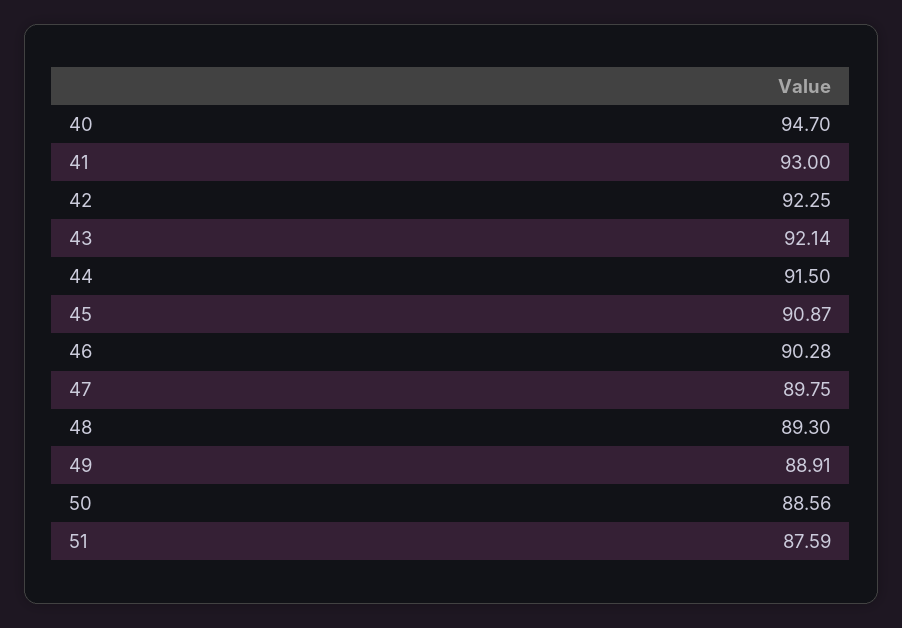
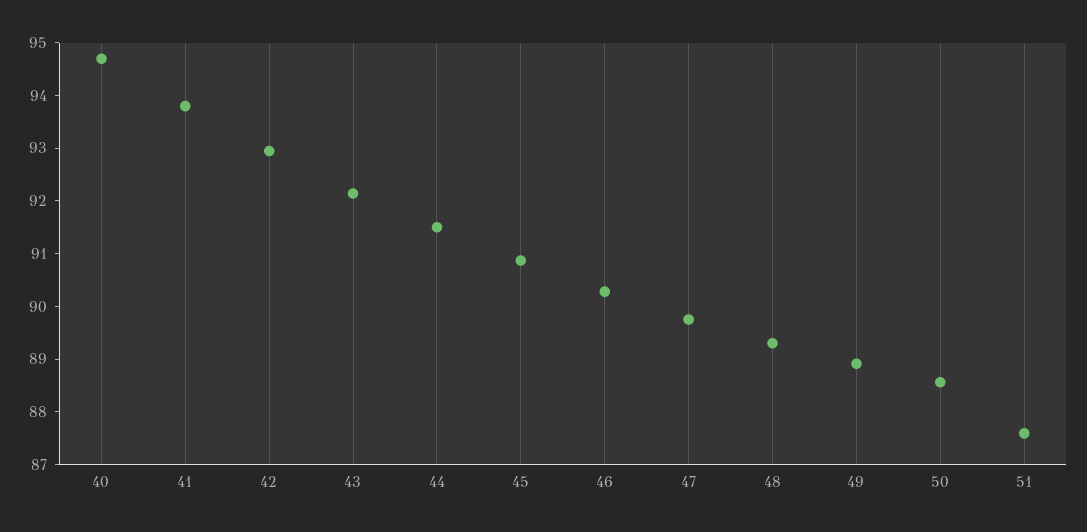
41: 93 -> 93.8
42: 92.25 -> 93

